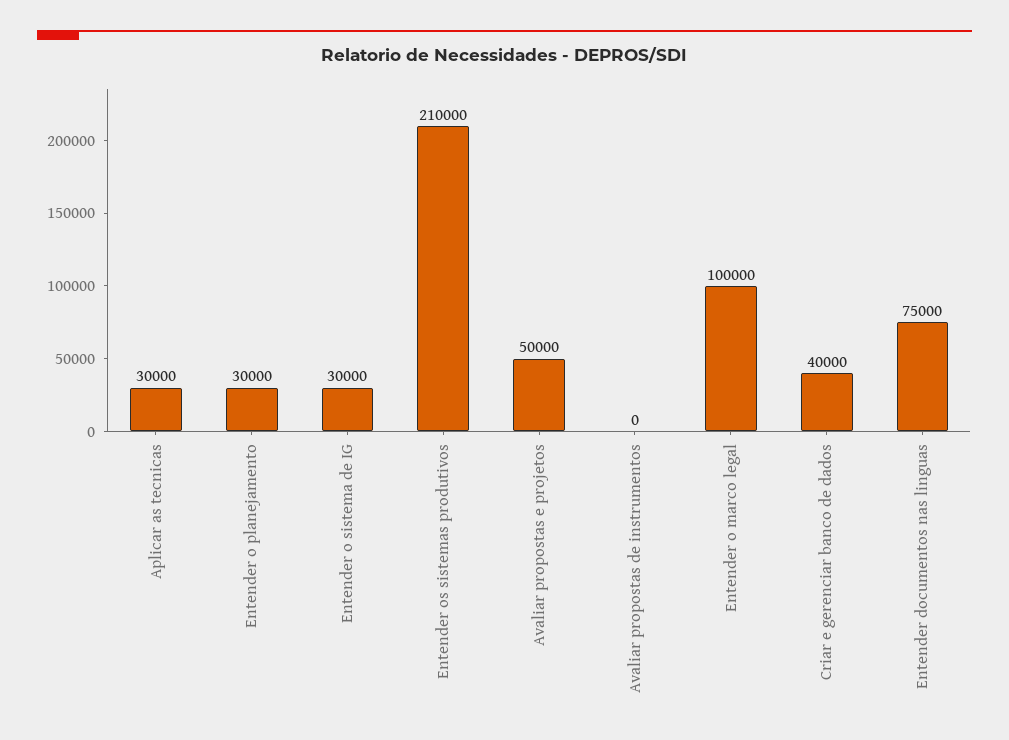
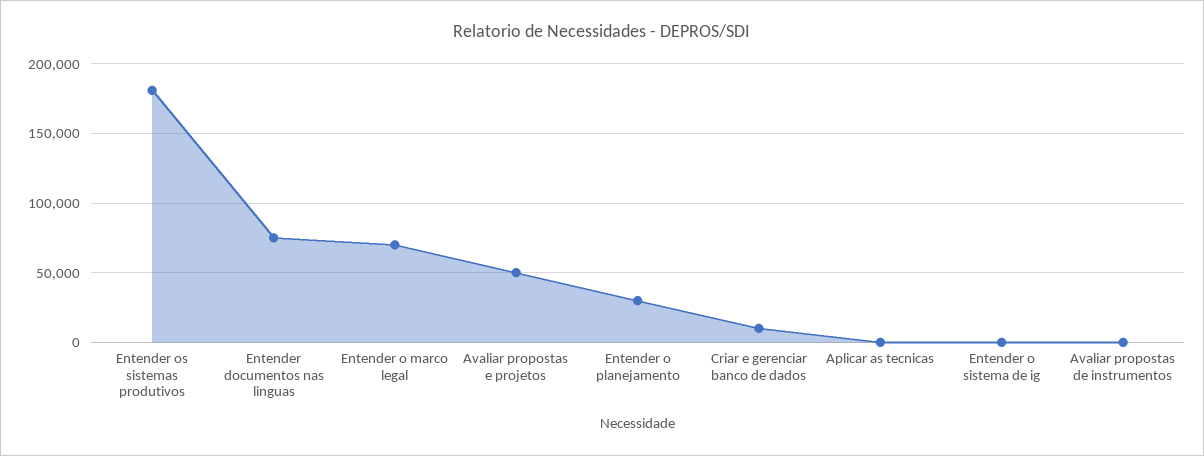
Aplicar as tecnicas: 30000 -> 0
Entender o sistema de IG: 30000 -> 0
Entender os sistemas produtivos: 210000 -> 180000
Entender o marco legal: 100000 -> 70000
Criar e gerenciar banco de dados: 40000 -> 10000

